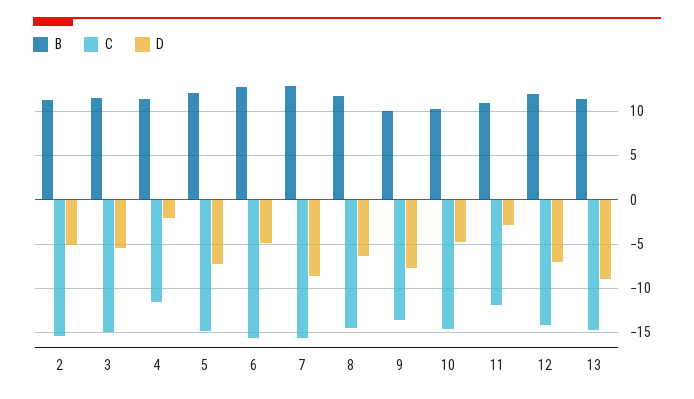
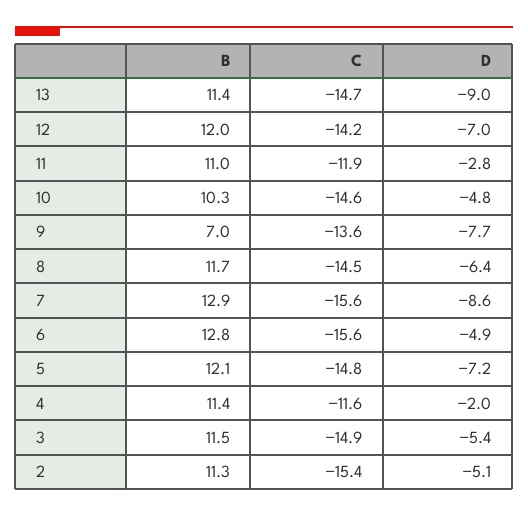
B, 9: 10 -> 7

